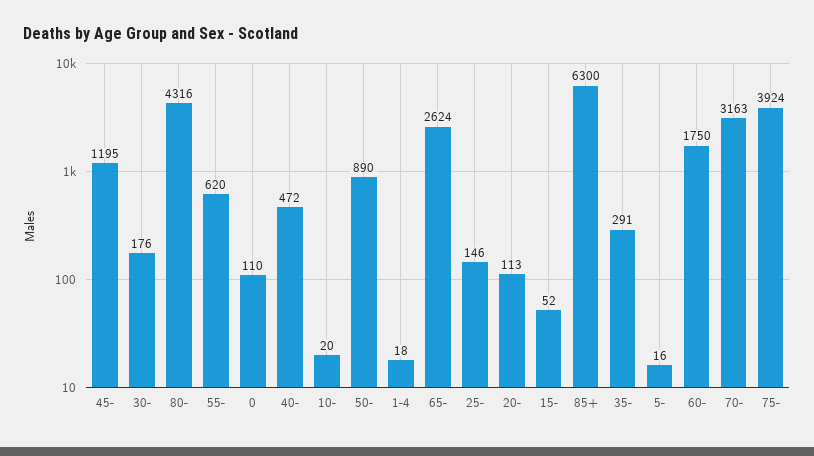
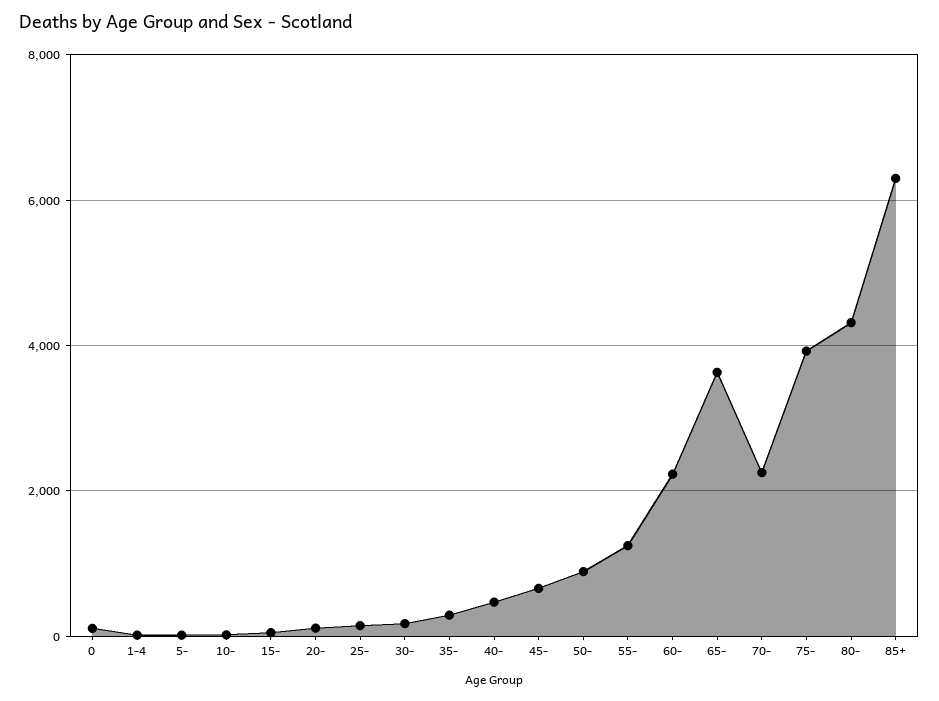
45-: 1195 -> 600
55-: 620 -> 1200
65-: 2624 -> 3600
60-: 1750 -> 2200
70-: 3163 -> 2200

